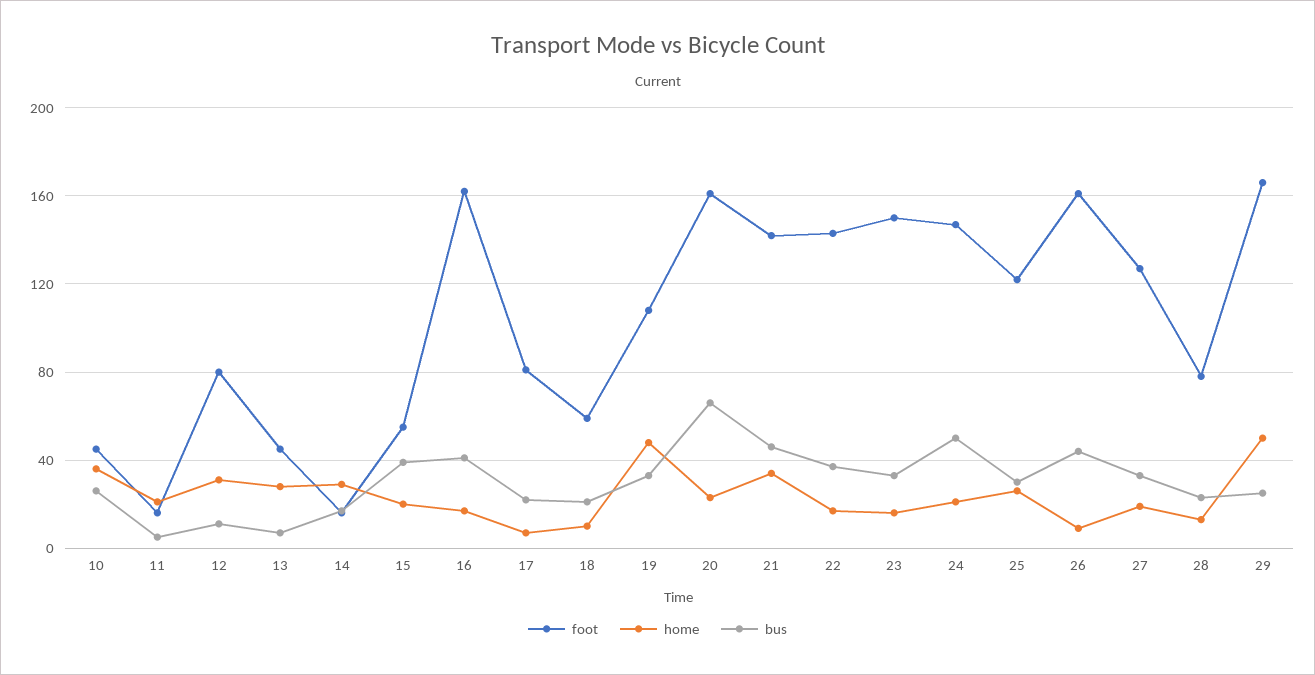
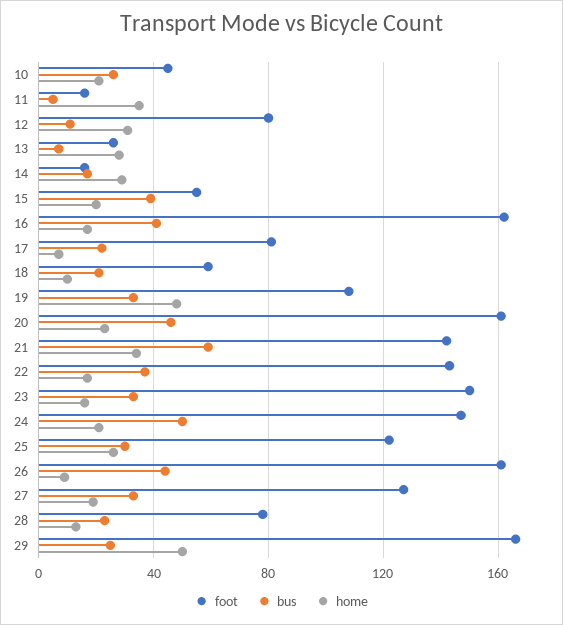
home, 10: 35 -> 20
home, 11: 20 -> 35
foot, 13: 45 -> 25
bus, 20: 65 -> 45
bus, 21: 45 -> 60

